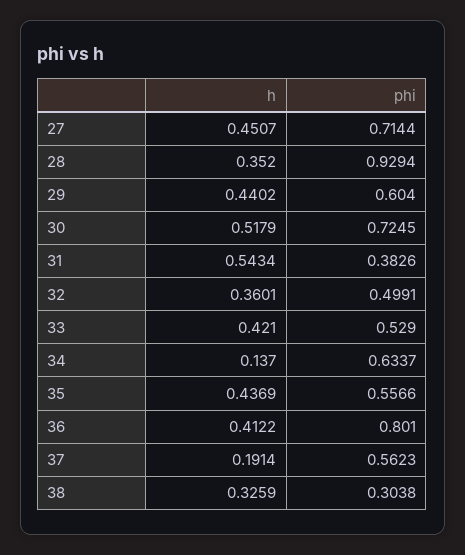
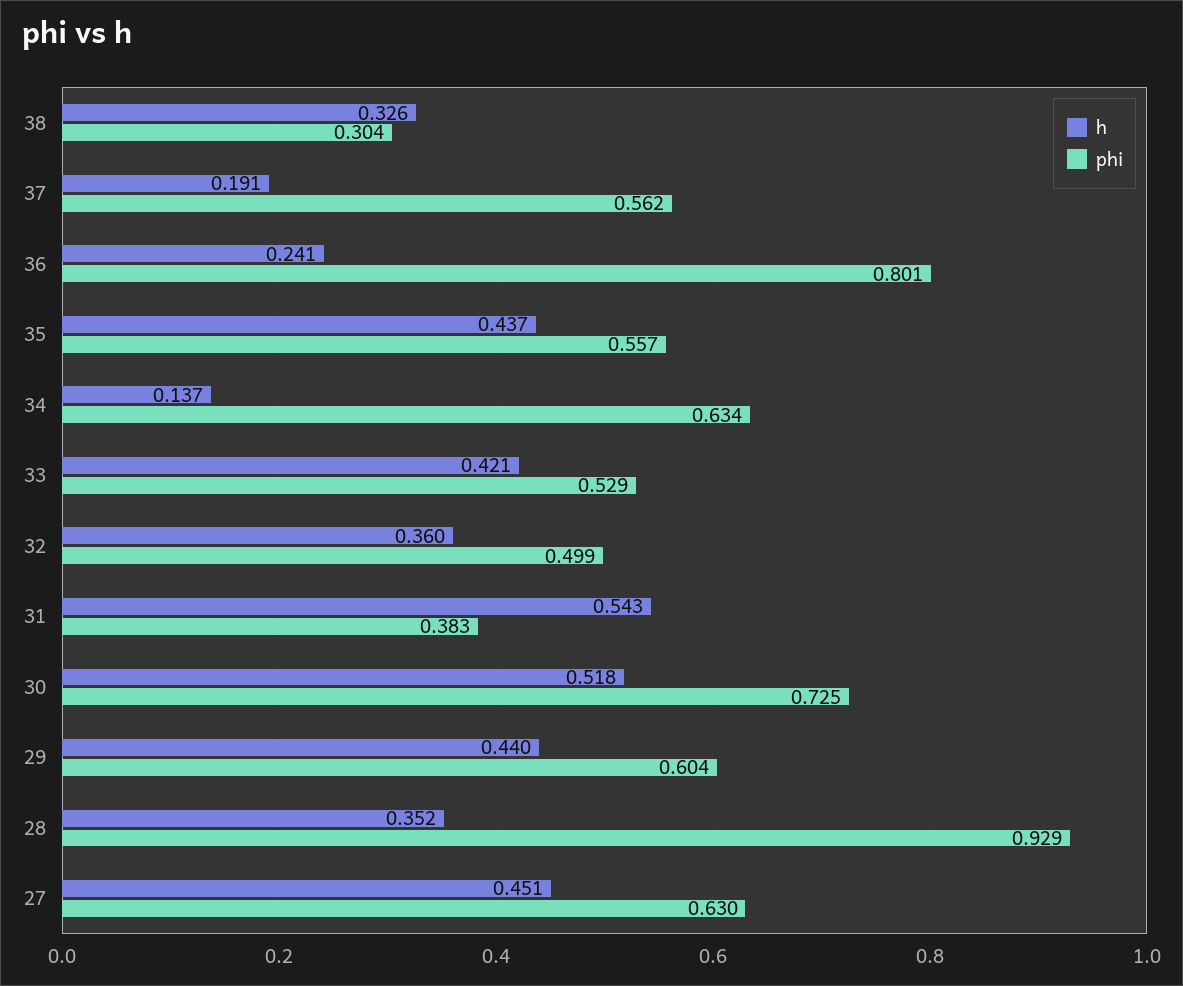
phi, 27: 0.7144 -> 0.63
h, 36: 0.4122 -> 0.241

